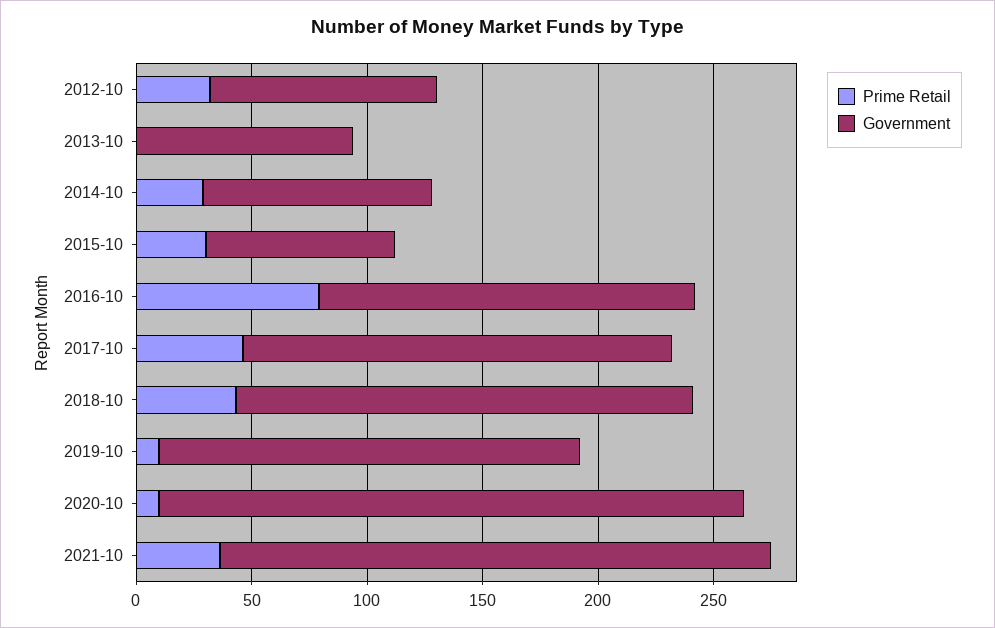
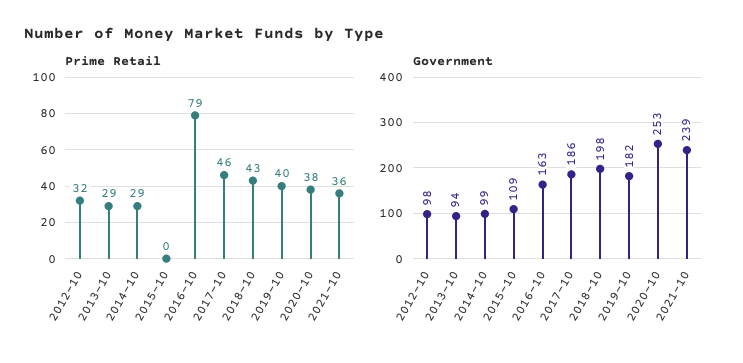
Prime Retail, 2013-10: 0 -> 29
Prime Retail, 2015-10: 30 -> 0
Government, 2015-10: 80 -> 109
Prime Retail, 2019-10: 10 -> 40
Prime Retail, 2020-10: 10 -> 38

